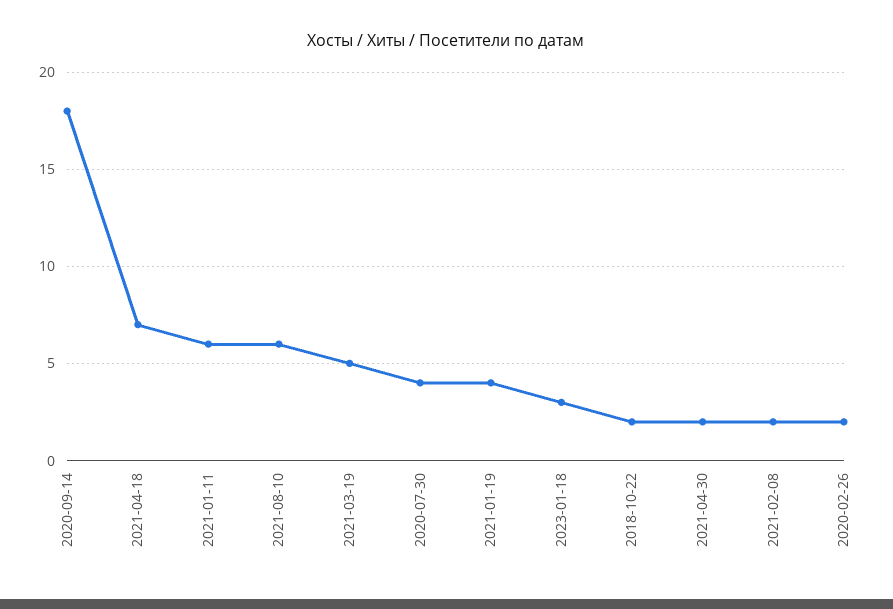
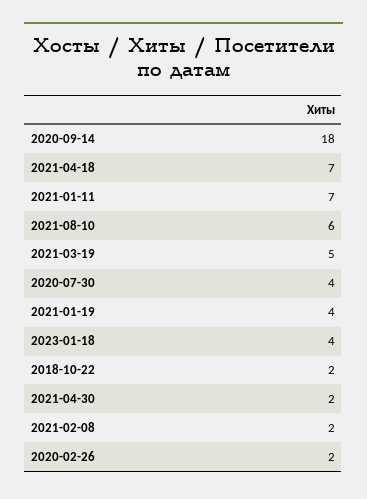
2021-01-11: 6 -> 7
2023-01-18: 3 -> 4

